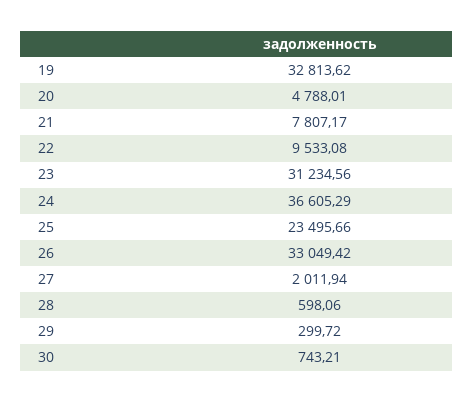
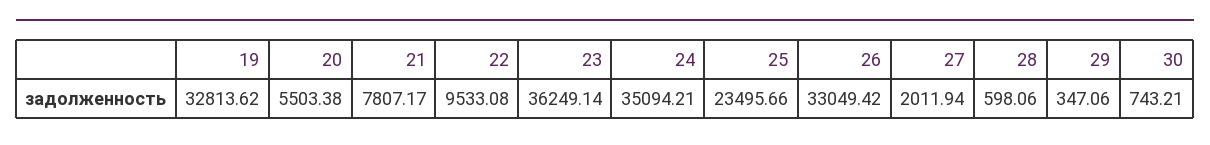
20: 4788.01 -> 5503.38
23: 31234.56 -> 36249.14
24: 36605.29 -> 35094.21
29: 299.72 -> 347.06

